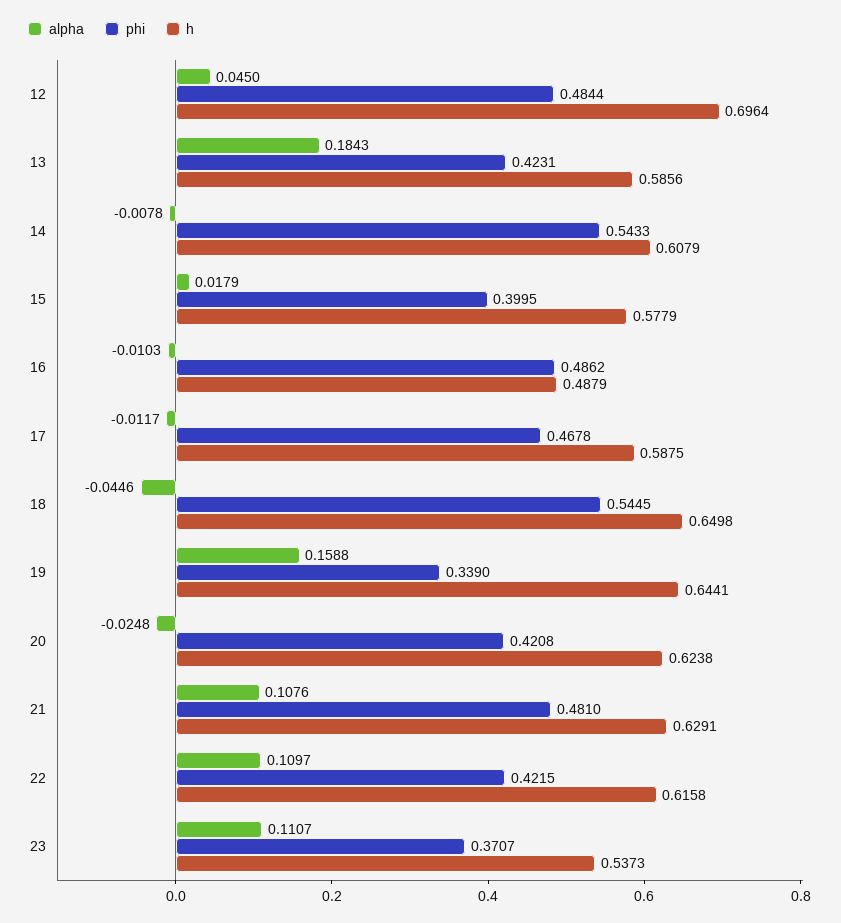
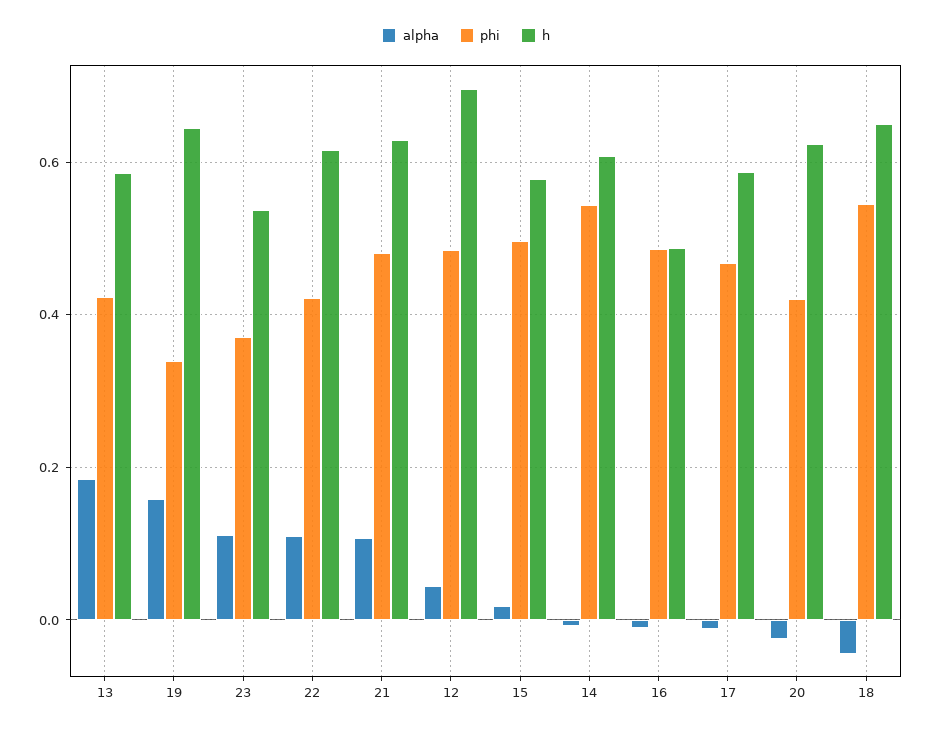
phi, 15: 0.3995 -> 0.5

